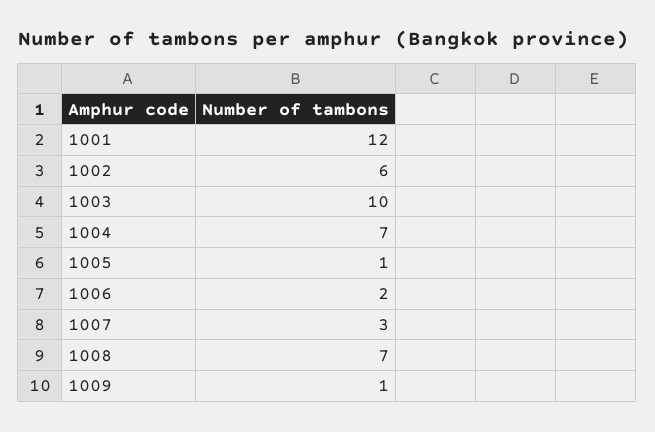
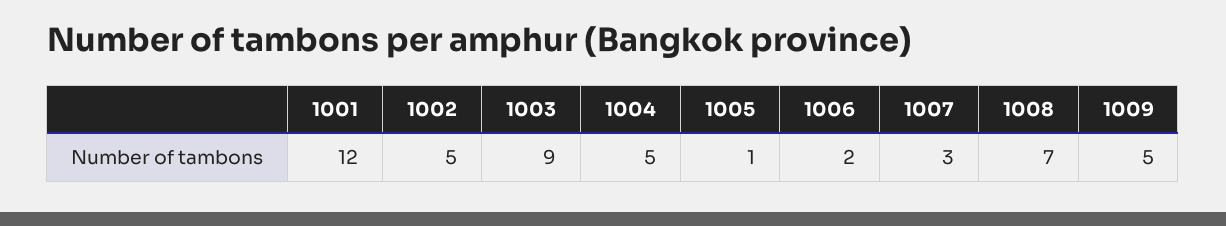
1002: 6 -> 5
1003: 10 -> 9
1004: 7 -> 5
1009: 1 -> 5

